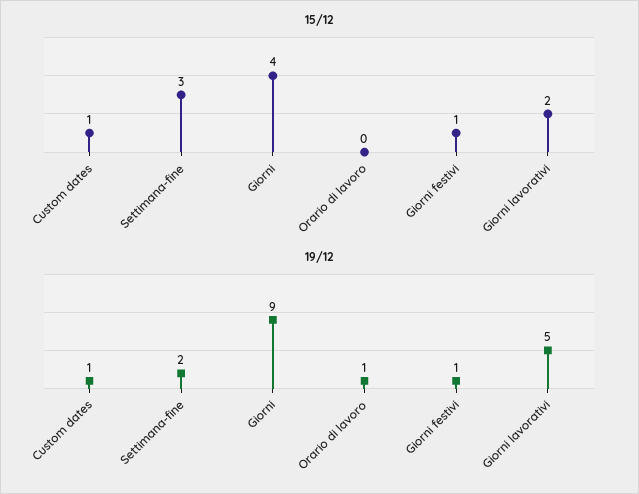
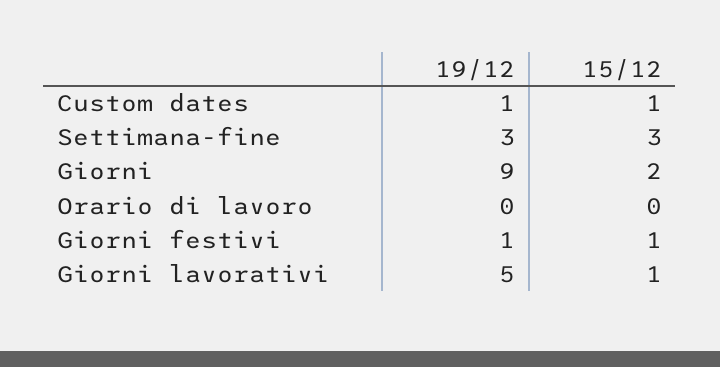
15/12, Giorni: 4 -> 2
15/12, Giorni lavorativi: 2 -> 1
19/12, Settimana-fine: 2 -> 3
19/12, Orario di lavoro: 1 -> 0

